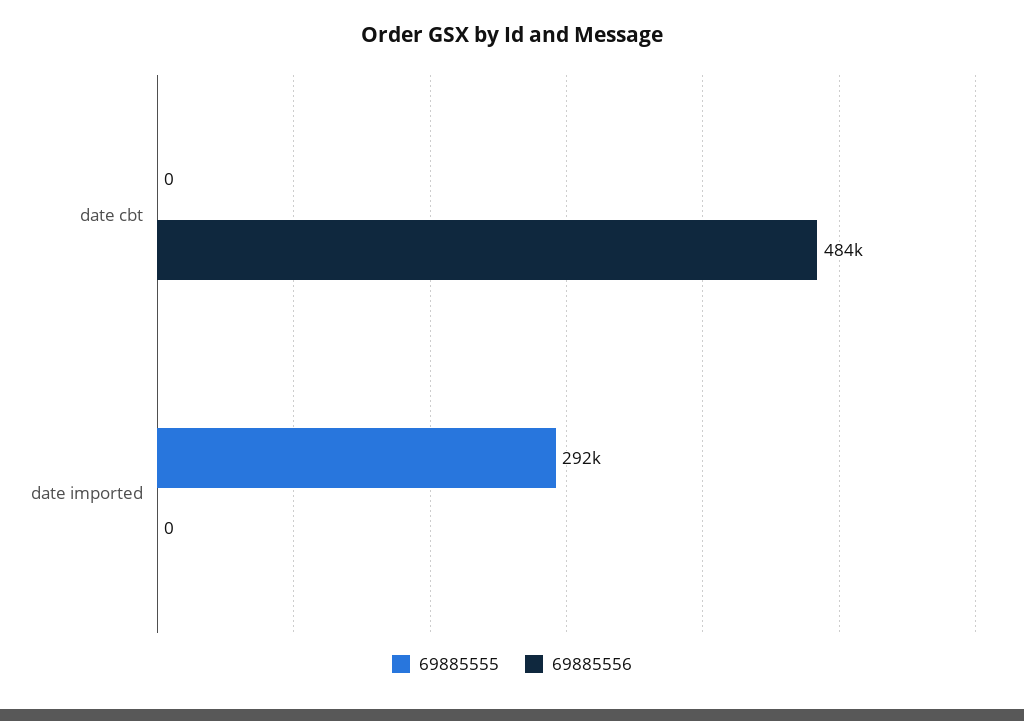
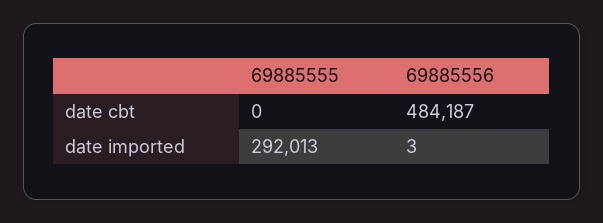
69885556, date imported: 0 -> 3

